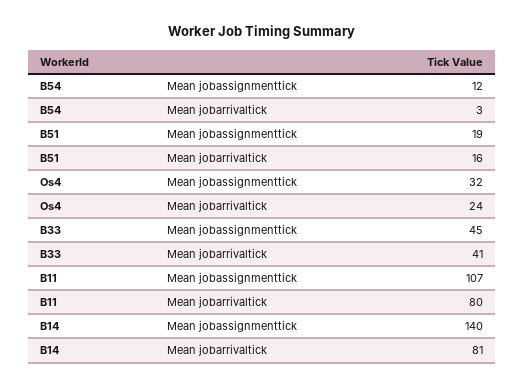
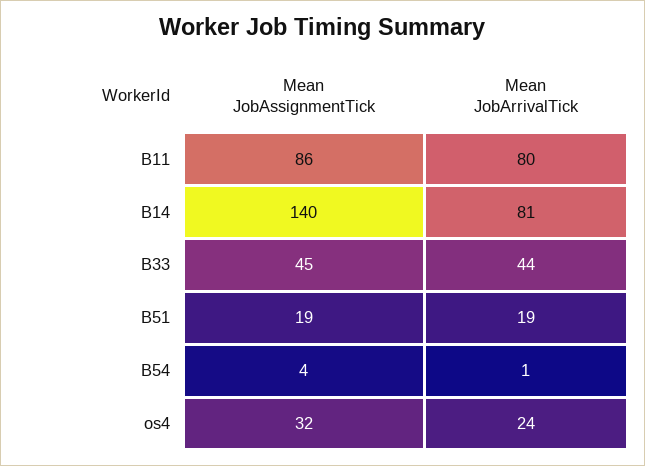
B54, Mean jobassignmenttick: 12 -> 4
B54, Mean jobarrivaltick: 3 -> 1
B51, Mean jobarrivaltick: 16 -> 19
B33, Mean jobarrivaltick: 41 -> 44
B11, Mean jobassignmenttick: 107 -> 86

